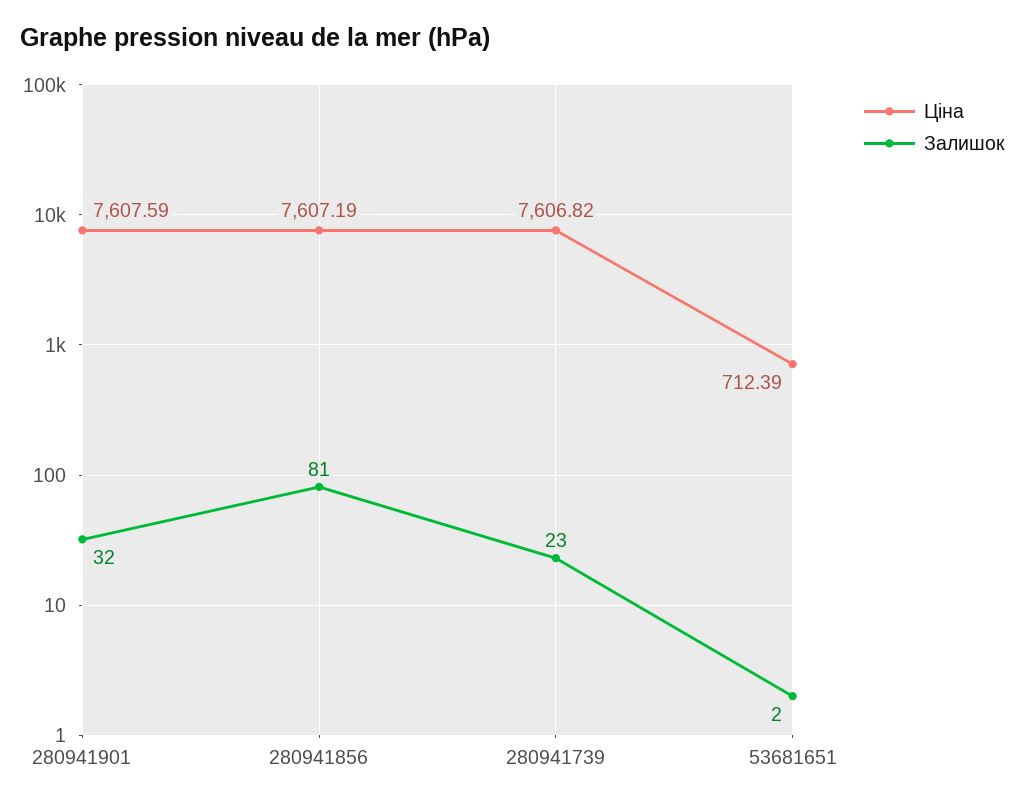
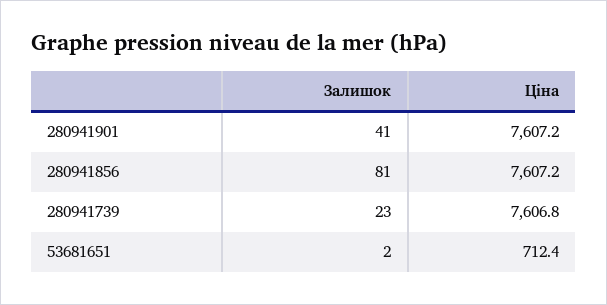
Ціна, 280941901: 7607.59 -> 7607.2
Залишок, 280941901: 32 -> 41

